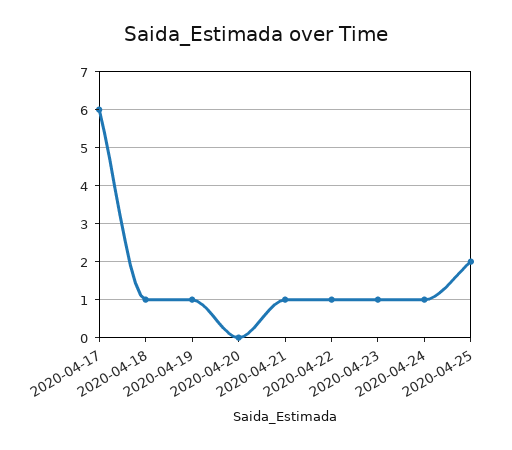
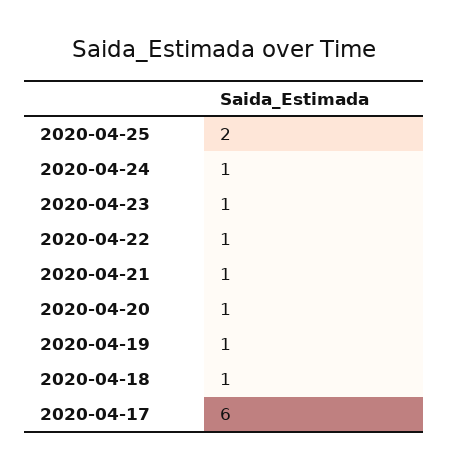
2020-04-20: 0 -> 1

